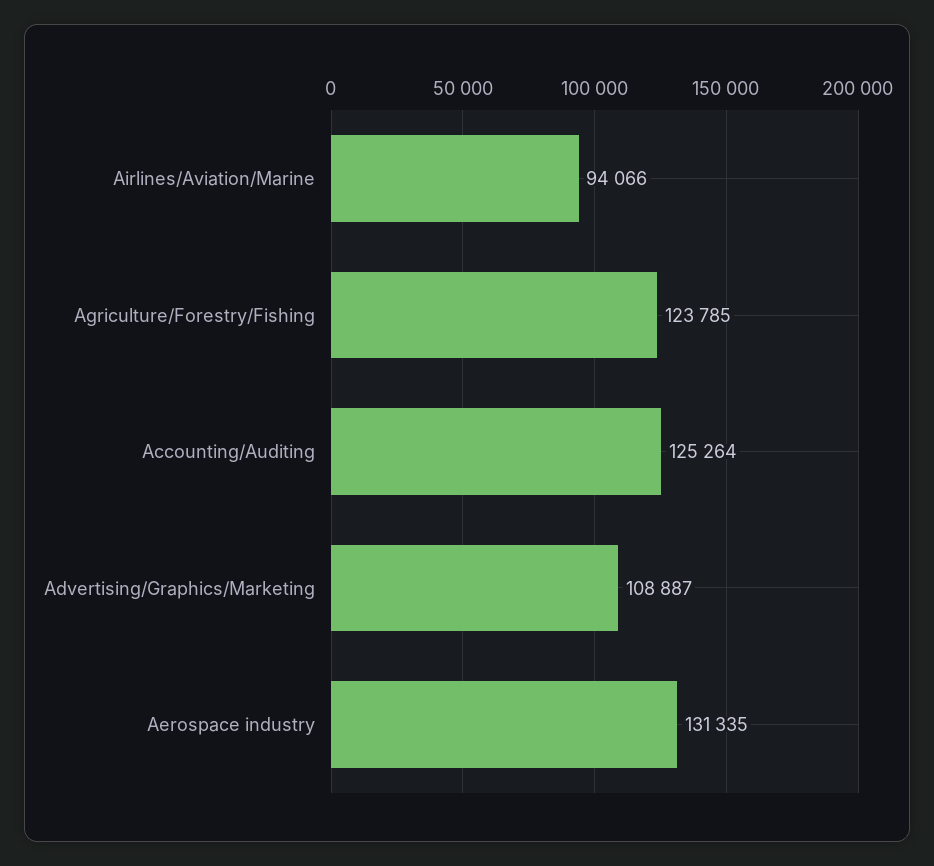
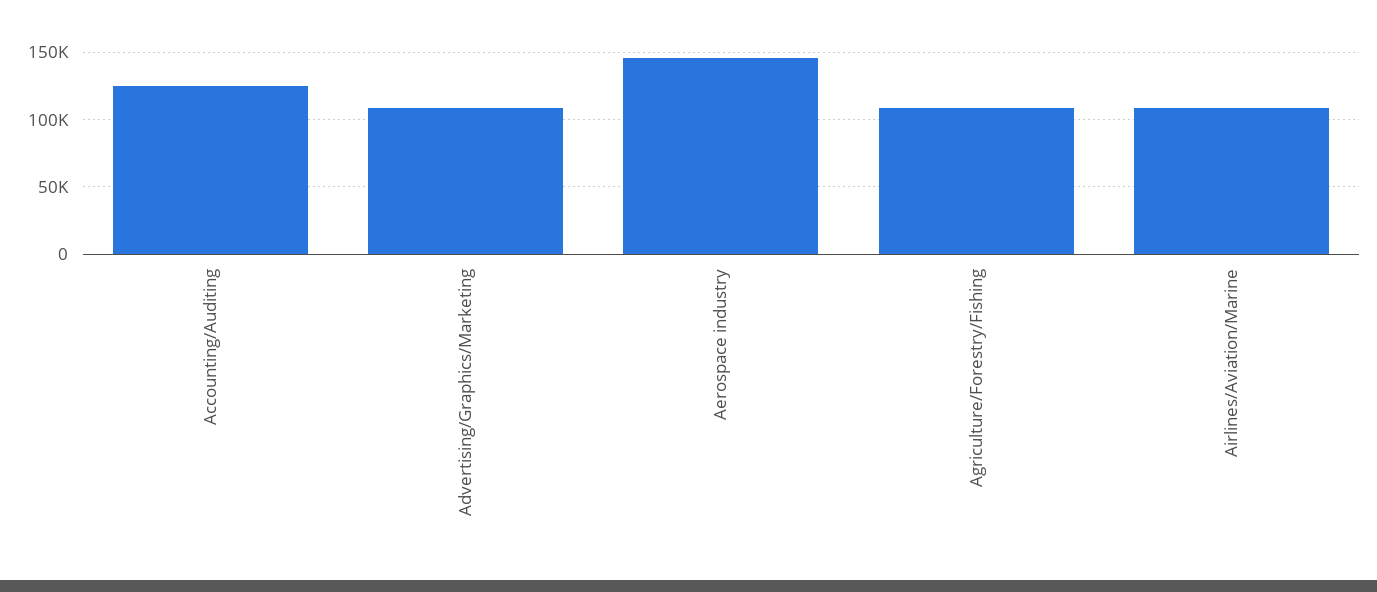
Airlines/Aviation/Marine: 94066 -> 110000
Agriculture/Forestry/Fishing: 123785 -> 110000
Aerospace industry: 131335 -> 145000

